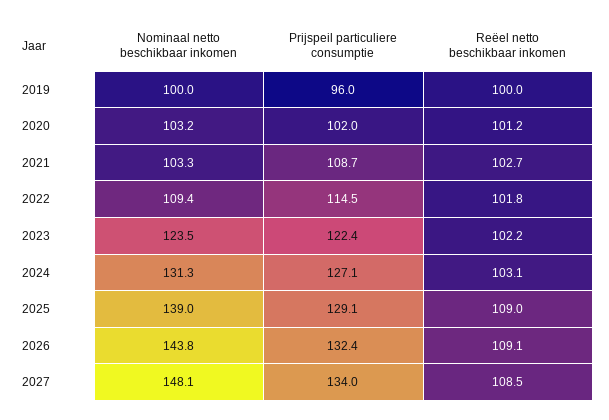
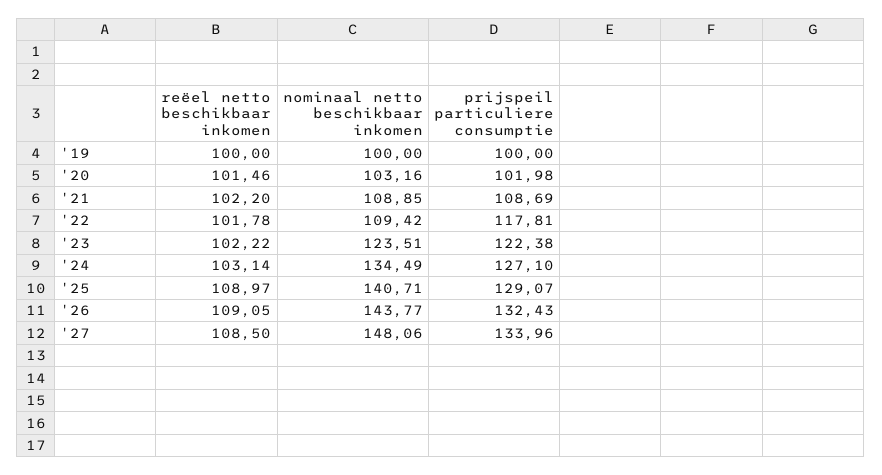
Prijspeil particuliere consumptie, 2019: 96 -> 100
Reëel netto beschikbaar inkomen, 2020: 101.2 -> 101.46
Nominaal netto beschikbaar inkomen, 2021: 103.3 -> 108.85
Reëel netto beschikbaar inkomen, 2021: 102.7 -> 102.2
Prijspeil particuliere consumptie, 2022: 114.5 -> 117.81
Nominaal netto beschikbaar inkomen, 2024: 131.3 -> 134.49
Nominaal netto beschikbaar inkomen, 2025: 139 -> 140.71

